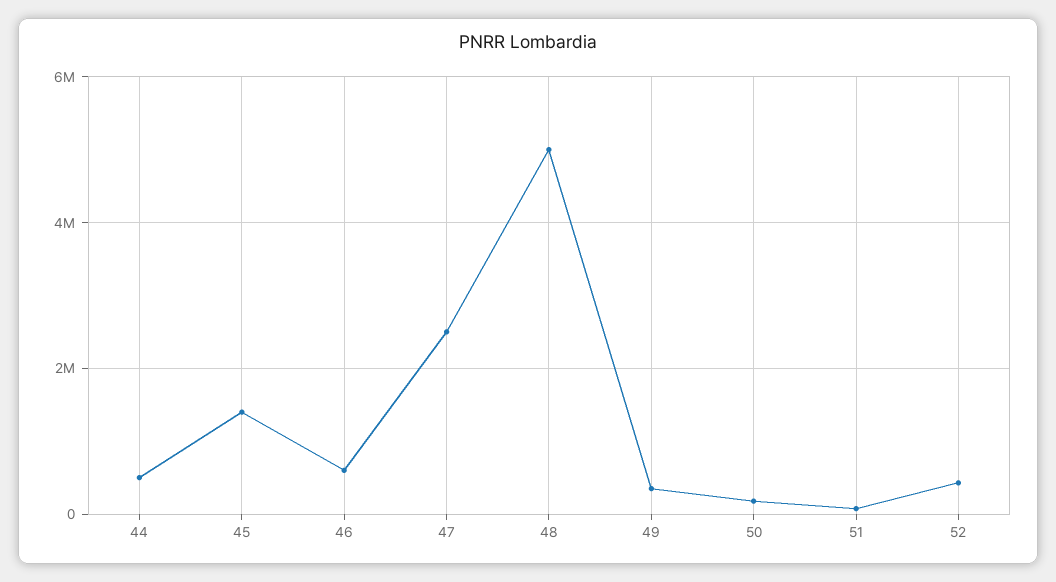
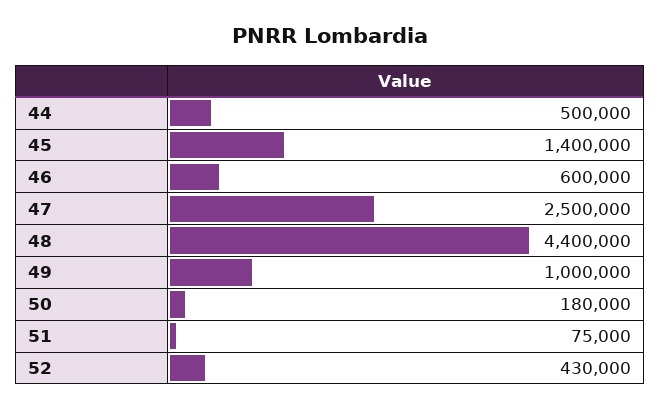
48: 5000000 -> 4400000
49: 400000 -> 1000000

